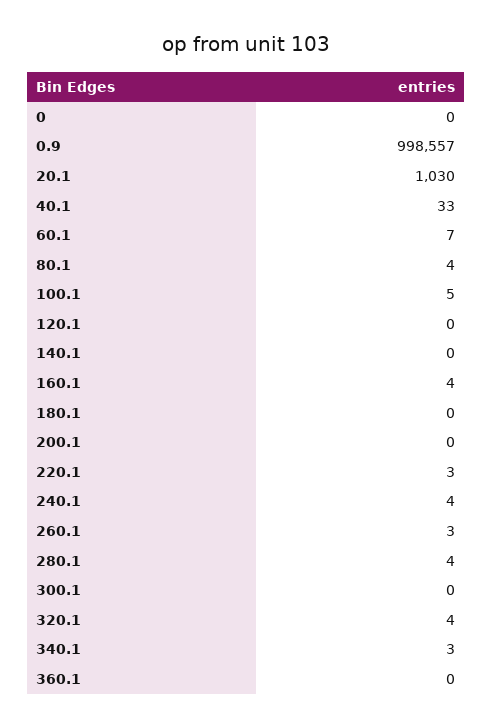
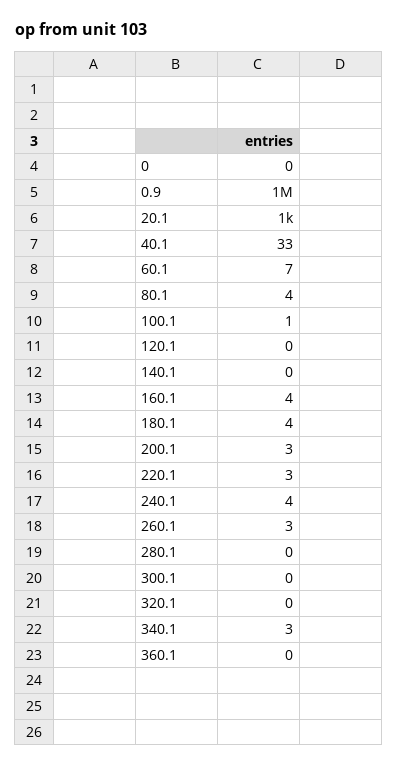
100.1: 5 -> 1
180.1: 0 -> 4
200.1: 0 -> 3
280.1: 4 -> 0
320.1: 4 -> 0

